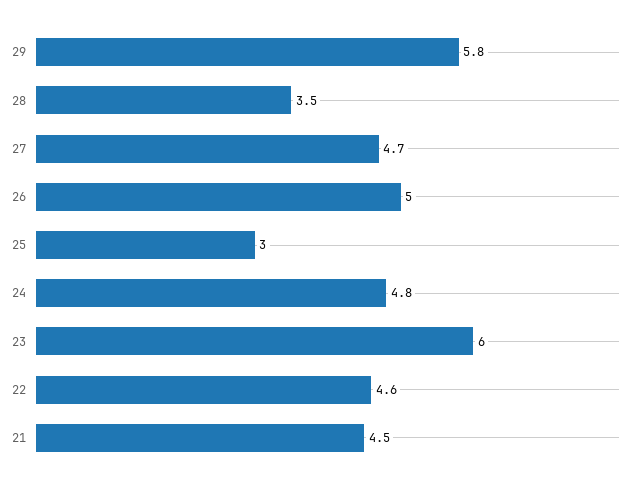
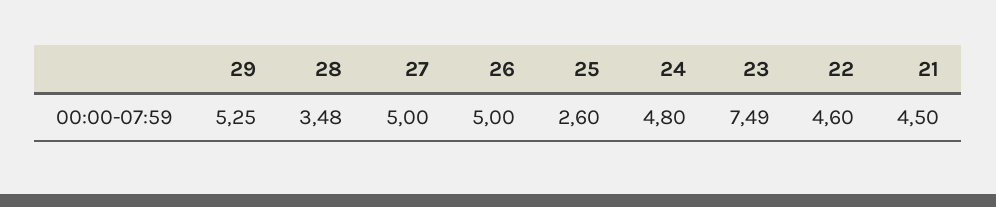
29: 5.8 -> 5.25
27: 4.7 -> 5
25: 3 -> 2.6
23: 6 -> 7.49

